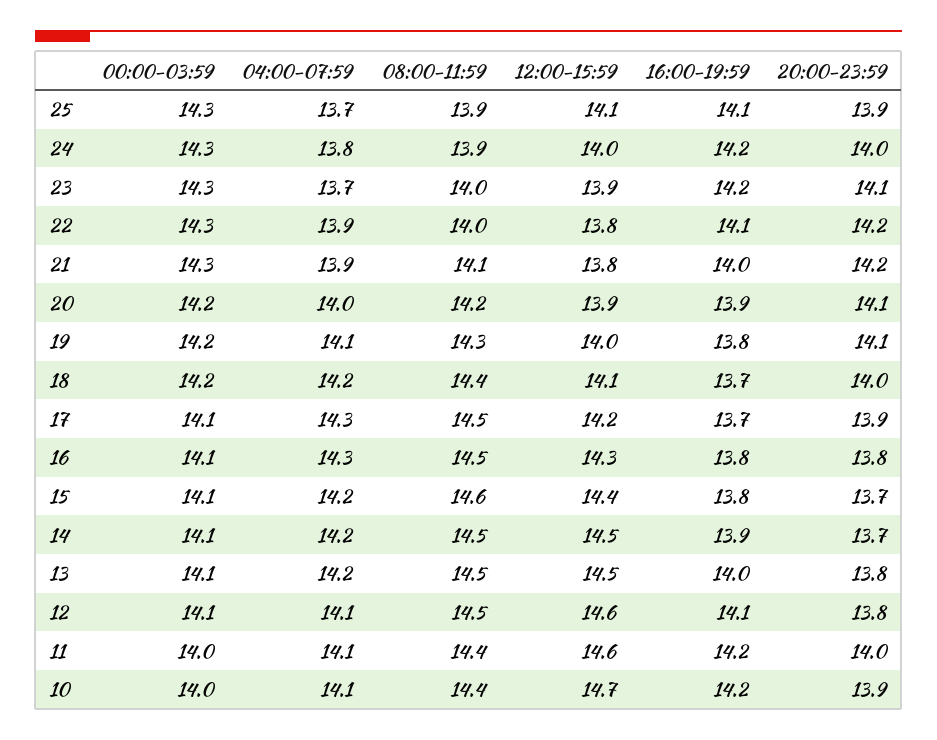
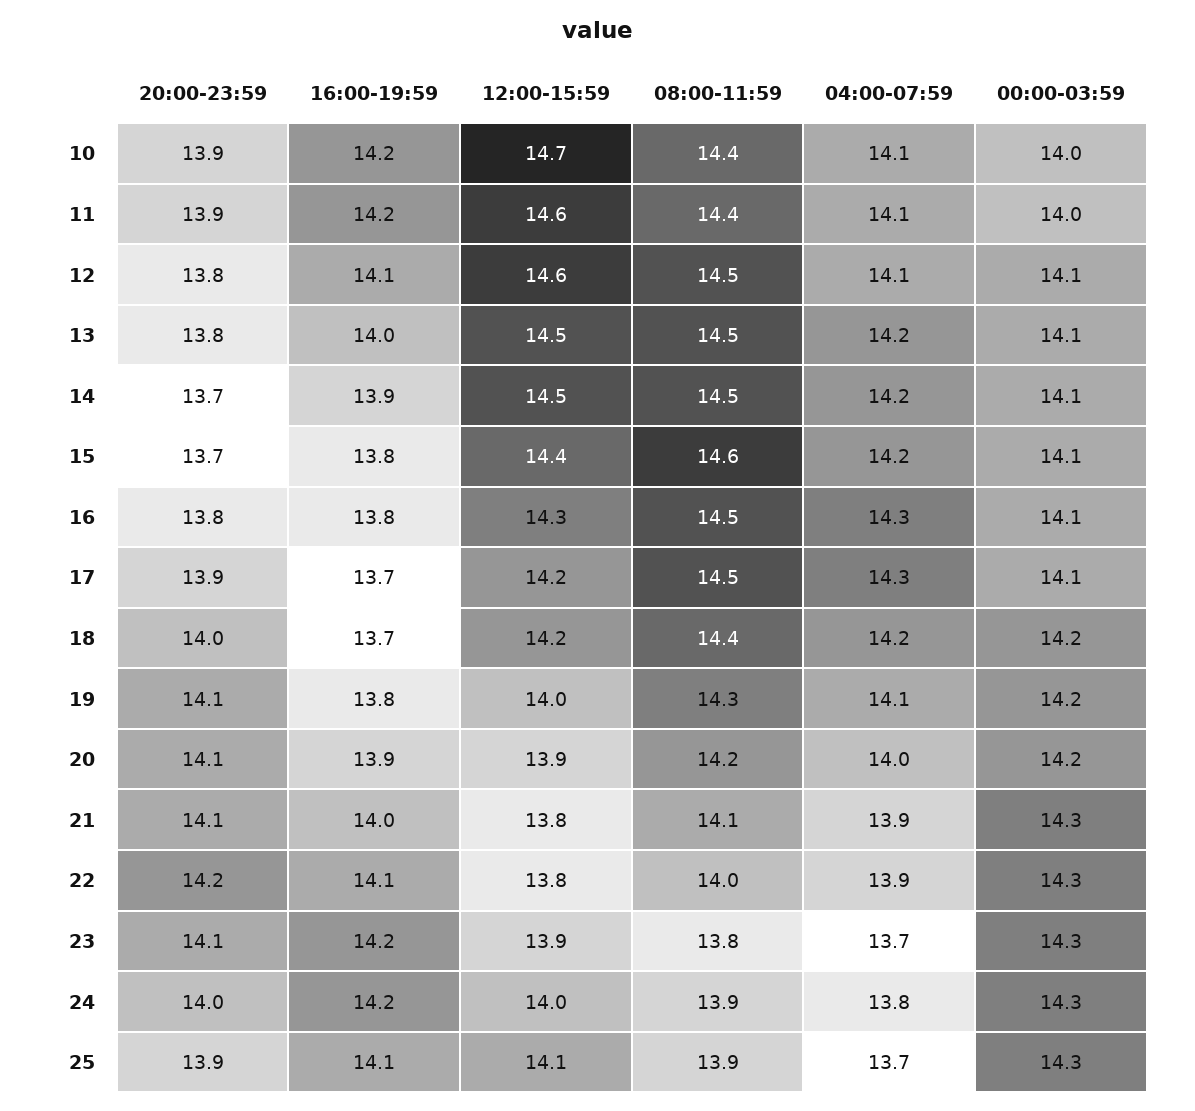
08:00-11:59, 23: 14 -> 13.8
20:00-23:59, 21: 14.2 -> 14.1
12:00-15:59, 18: 14.1 -> 14.2
20:00-23:59, 11: 14 -> 13.9

